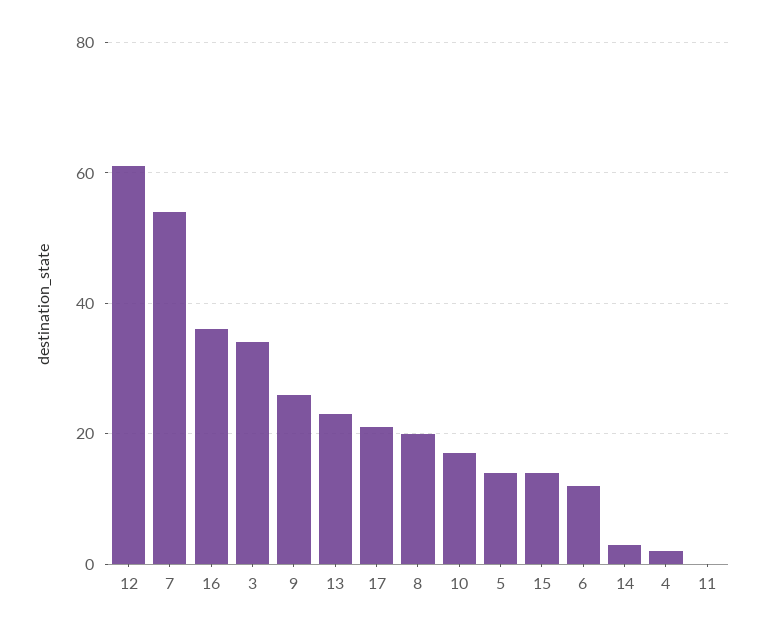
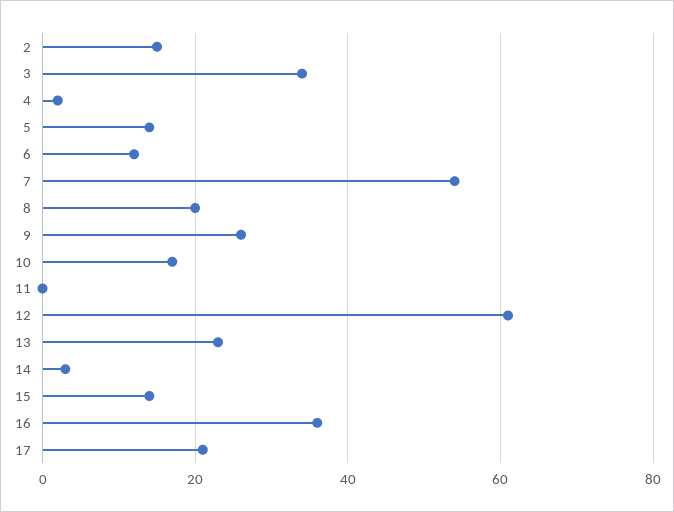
2: none -> 15

